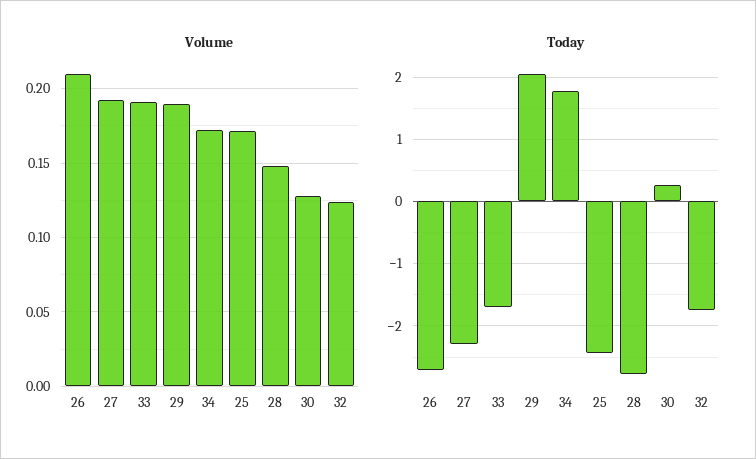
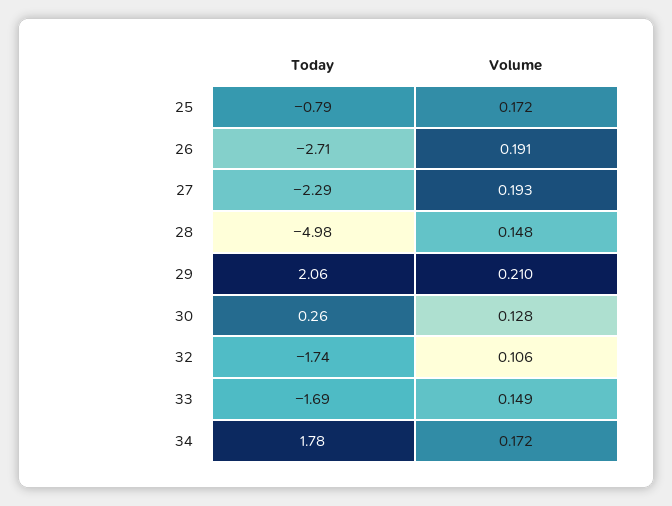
Volume, 26: 0.21 -> 0.191
Volume, 33: 0.19 -> 0.149
Volume, 29: 0.19 -> 0.21
Volume, 32: 0.125 -> 0.106
Today, 25: -2.4 -> -0.79
Today, 28: -2.8 -> -4.98

